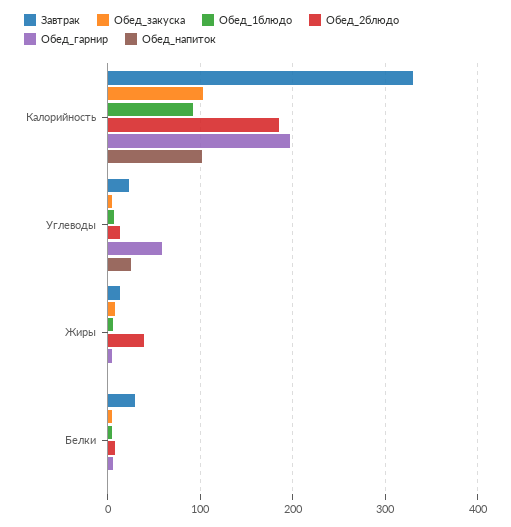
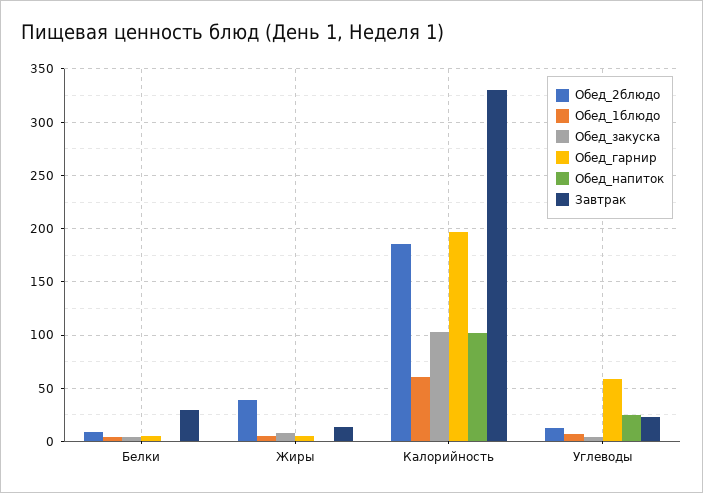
Обед_1блюдо, Калорийность: 90 -> 60

